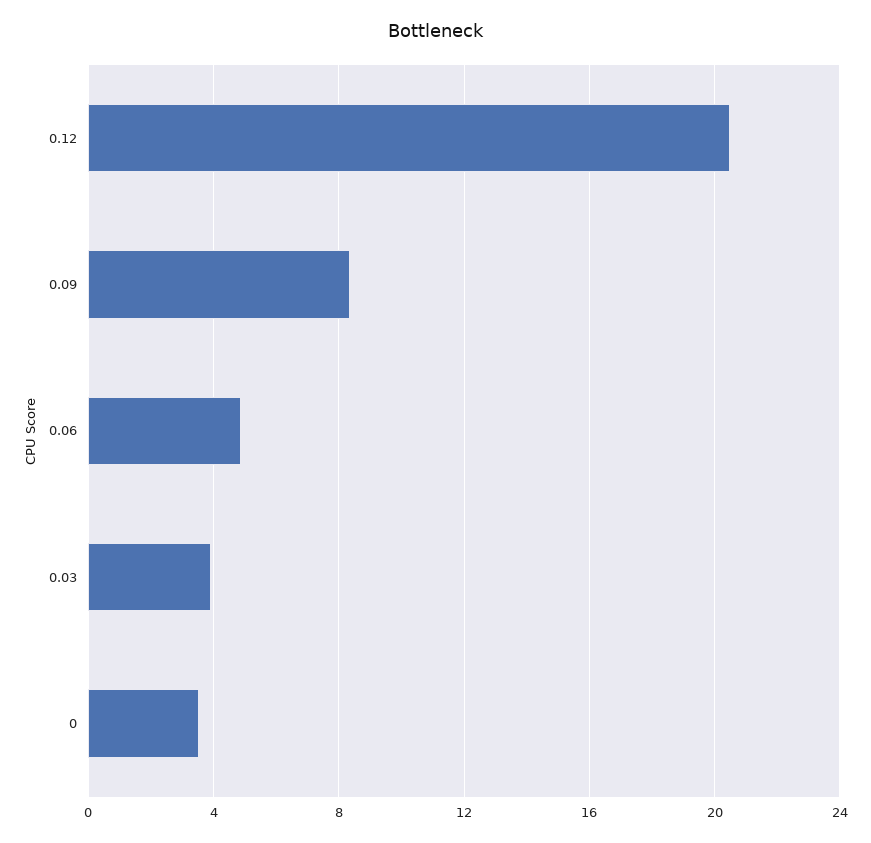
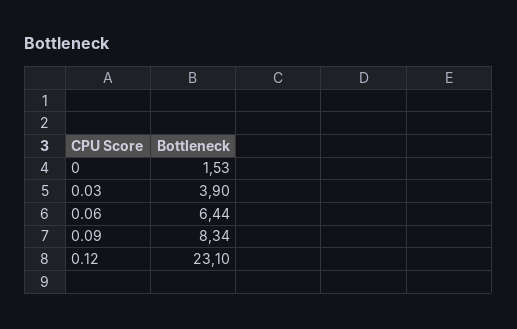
0.12: 20.5 -> 23.1
0.06: 5 -> 6.44
0: 3.5 -> 1.53

